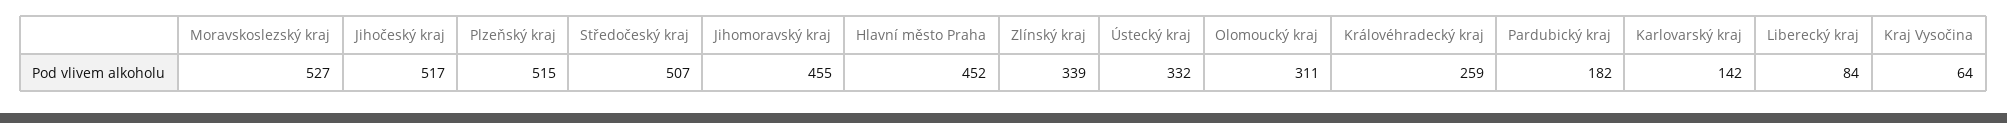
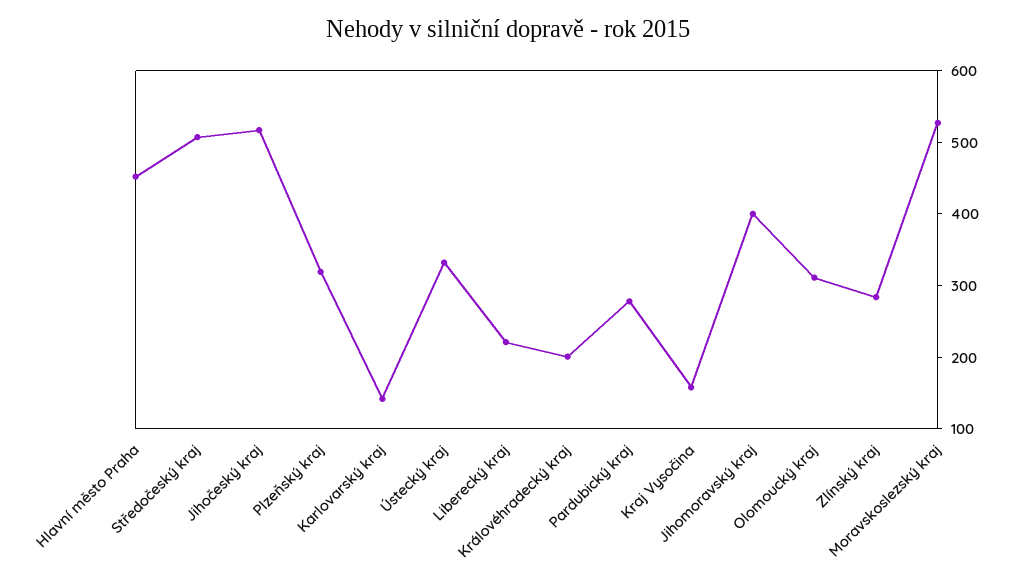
Plzeňský kraj: 515 -> 320
Jihomoravský kraj: 455 -> 400
Zlínský kraj: 339 -> 280
Královéhradecký kraj: 259 -> 200
Pardubický kraj: 182 -> 280
Liberecký kraj: 84 -> 220
Kraj Vysočina: 64 -> 160

